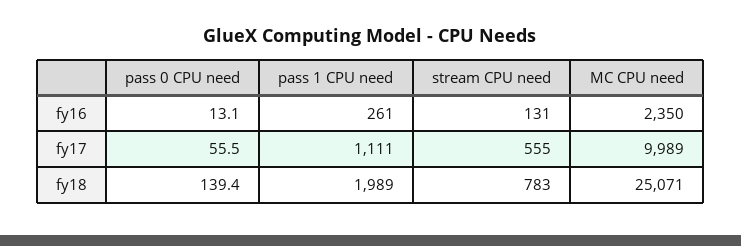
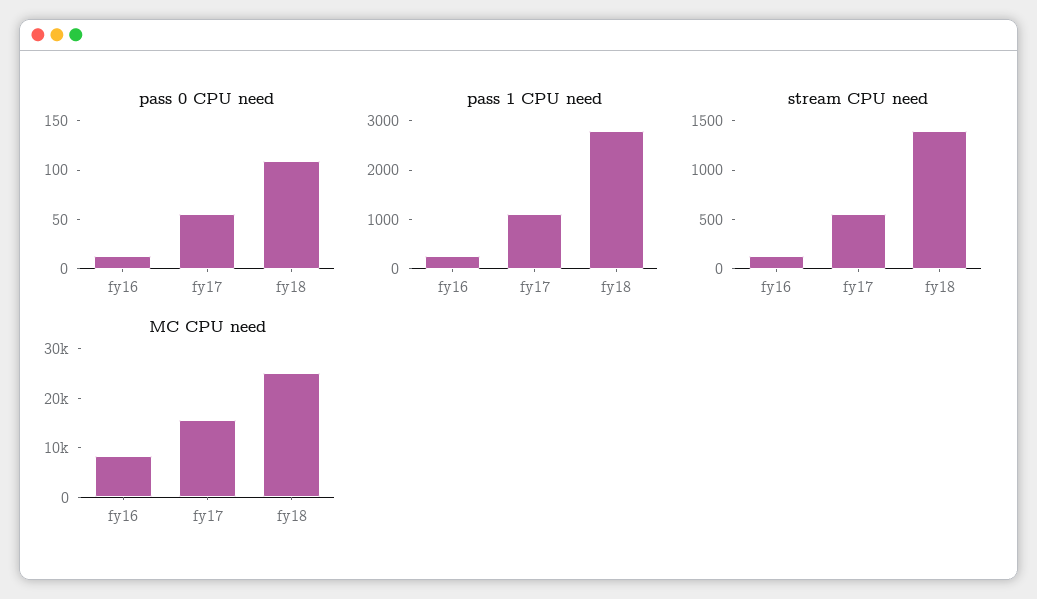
MC CPU need, fy16: 2350 -> 8000
MC CPU need, fy17: 9989 -> 16000
pass 0 CPU need, fy18: 139.4 -> 110
pass 1 CPU need, fy18: 1989 -> 2800
stream CPU need, fy18: 783 -> 1400

